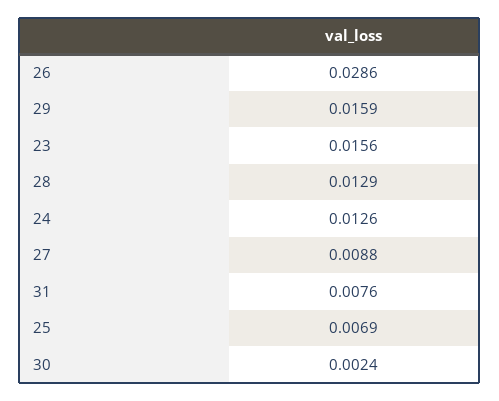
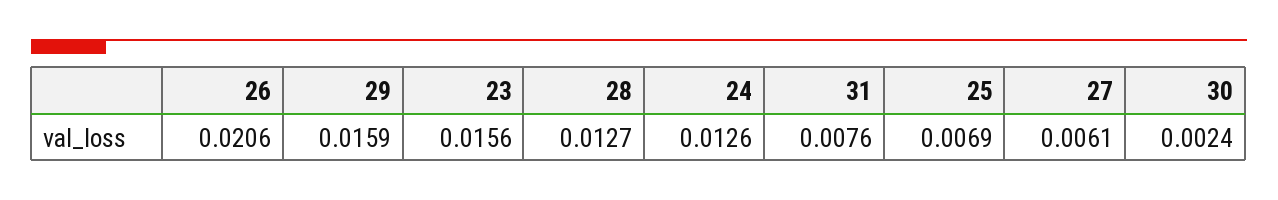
26: 0.0286 -> 0.0206
28: 0.0129 -> 0.0127
27: 0.0088 -> 0.0061

